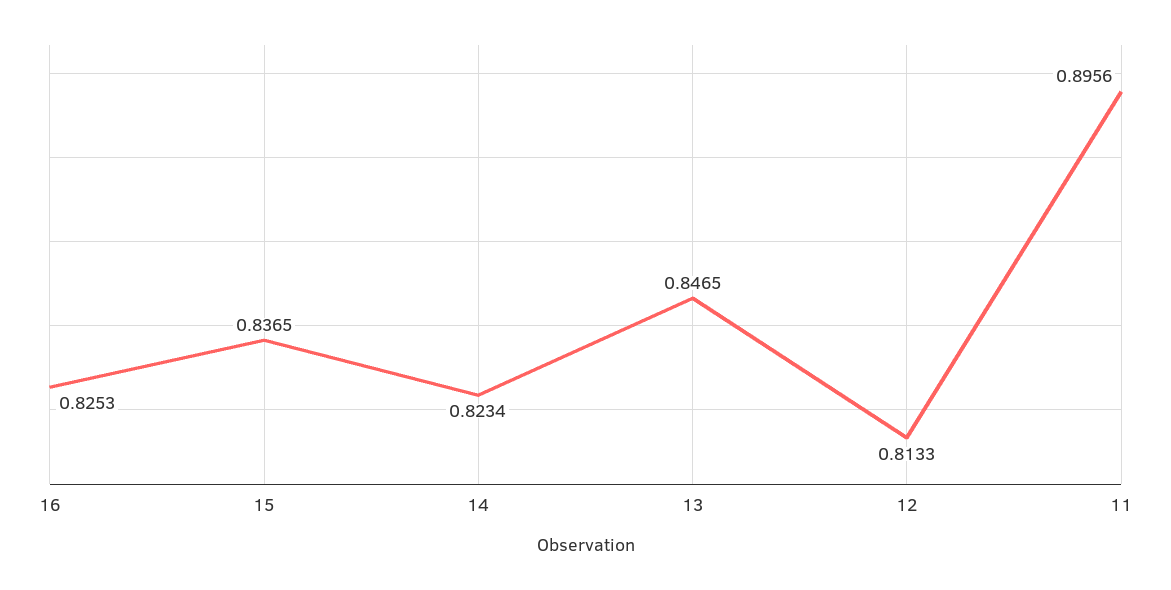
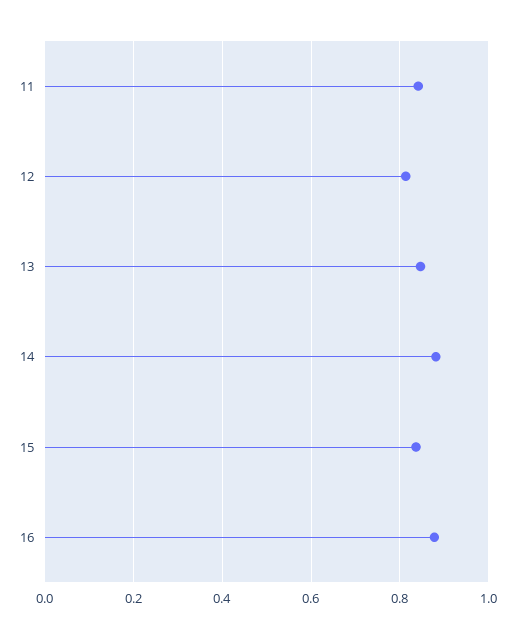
16: 0.8253 -> 0.88
14: 0.8234 -> 0.88
11: 0.8956 -> 0.84

